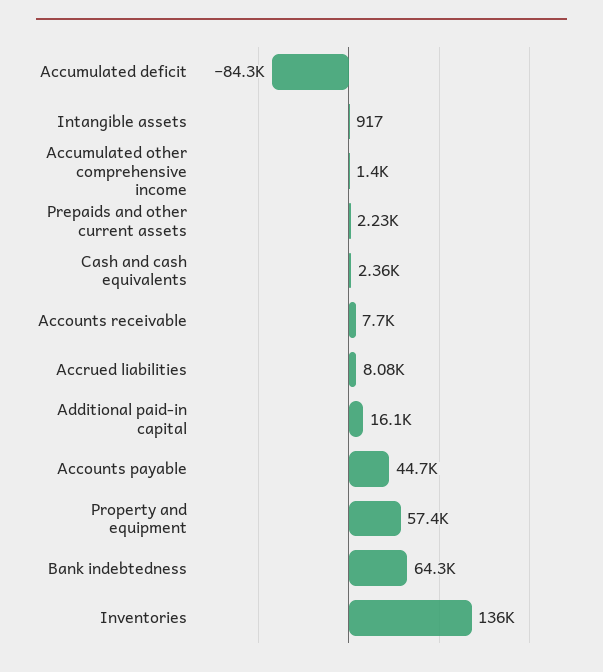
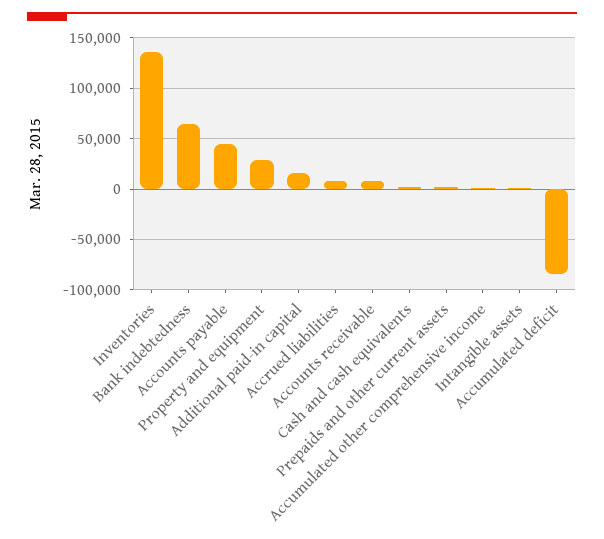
Property and equipment: 57400 -> 30000

